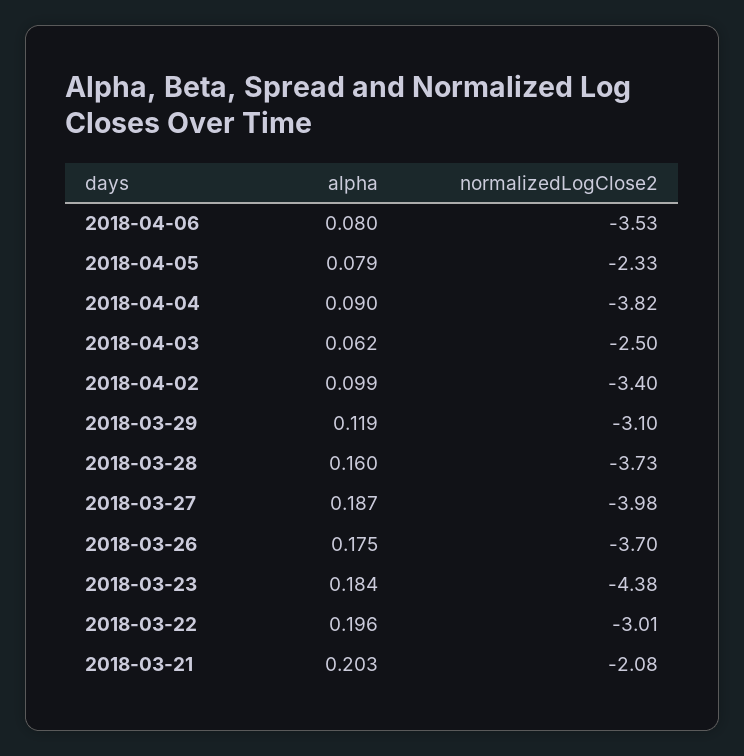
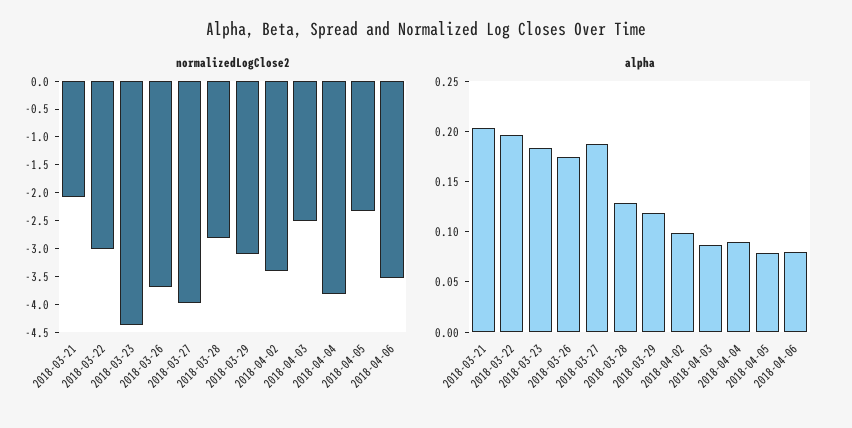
alpha, 2018-04-03: 0.062 -> 0.09
alpha, 2018-03-28: 0.16 -> 0.13
normalizedLogClose2, 2018-03-28: -3.73 -> -2.75

